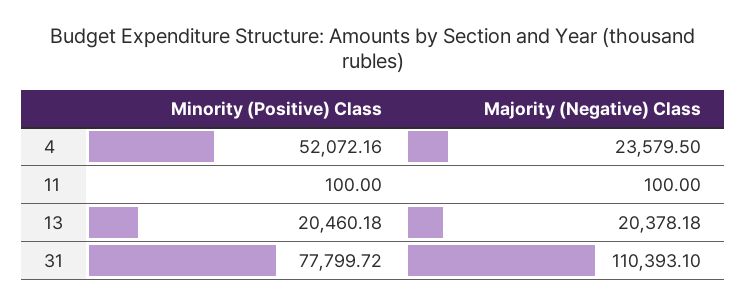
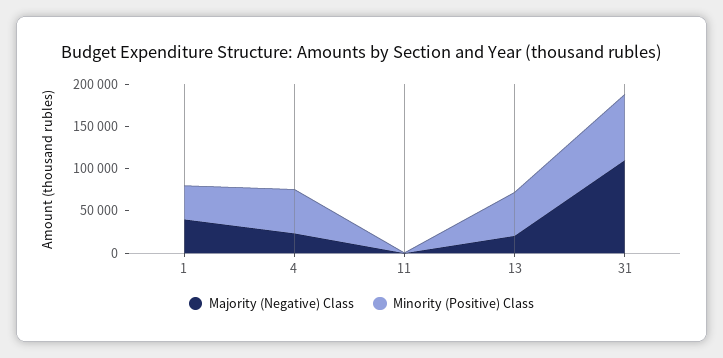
Minority (Positive) Class, 13: 20460.18 -> 50000
Majority (Negative) Class, 1: none -> 40000
Minority (Positive) Class, 1: none -> 40000

